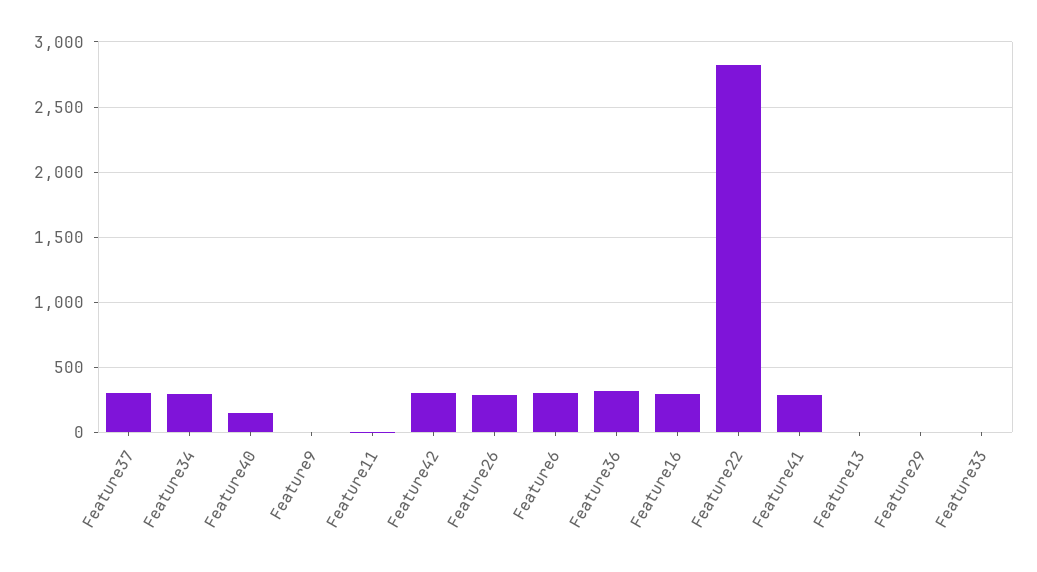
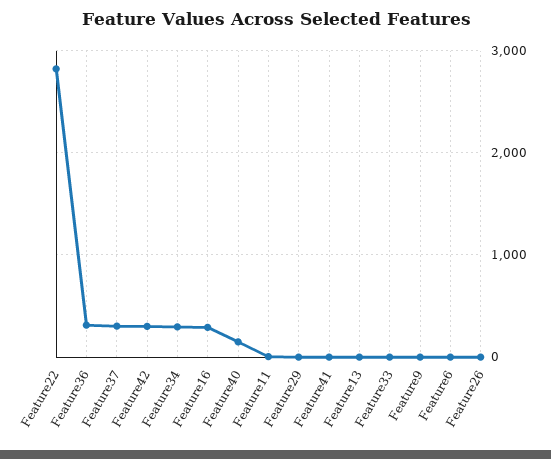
Feature26: 300 -> 0
Feature6: 300 -> 0
Feature41: 300 -> 0

